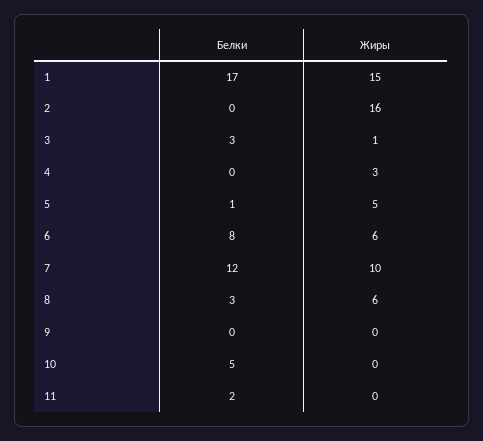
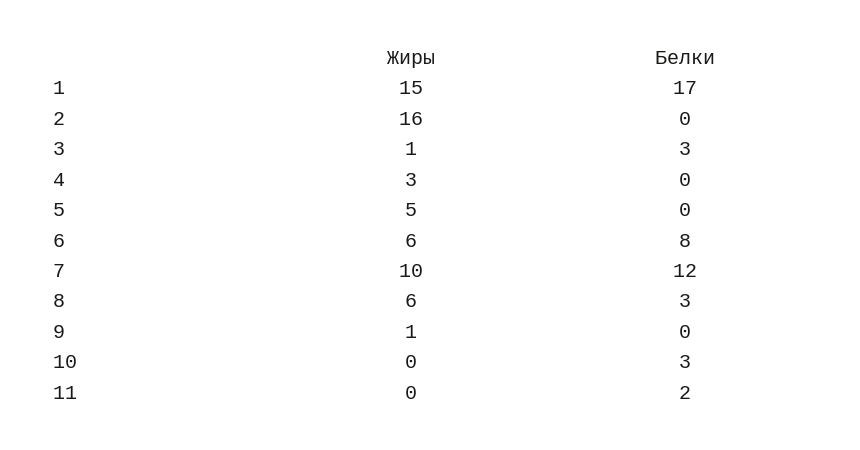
Белки, 5: 1 -> 0
Жиры, 9: 0 -> 1
Белки, 10: 5 -> 3

